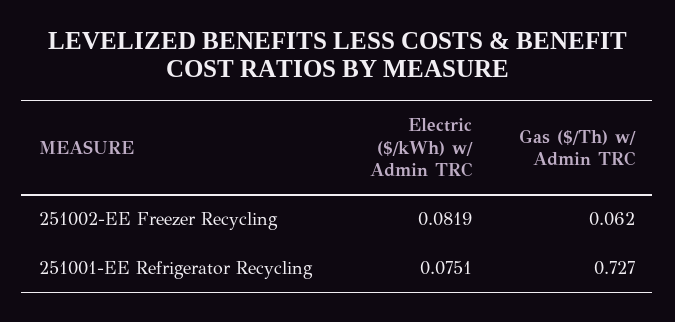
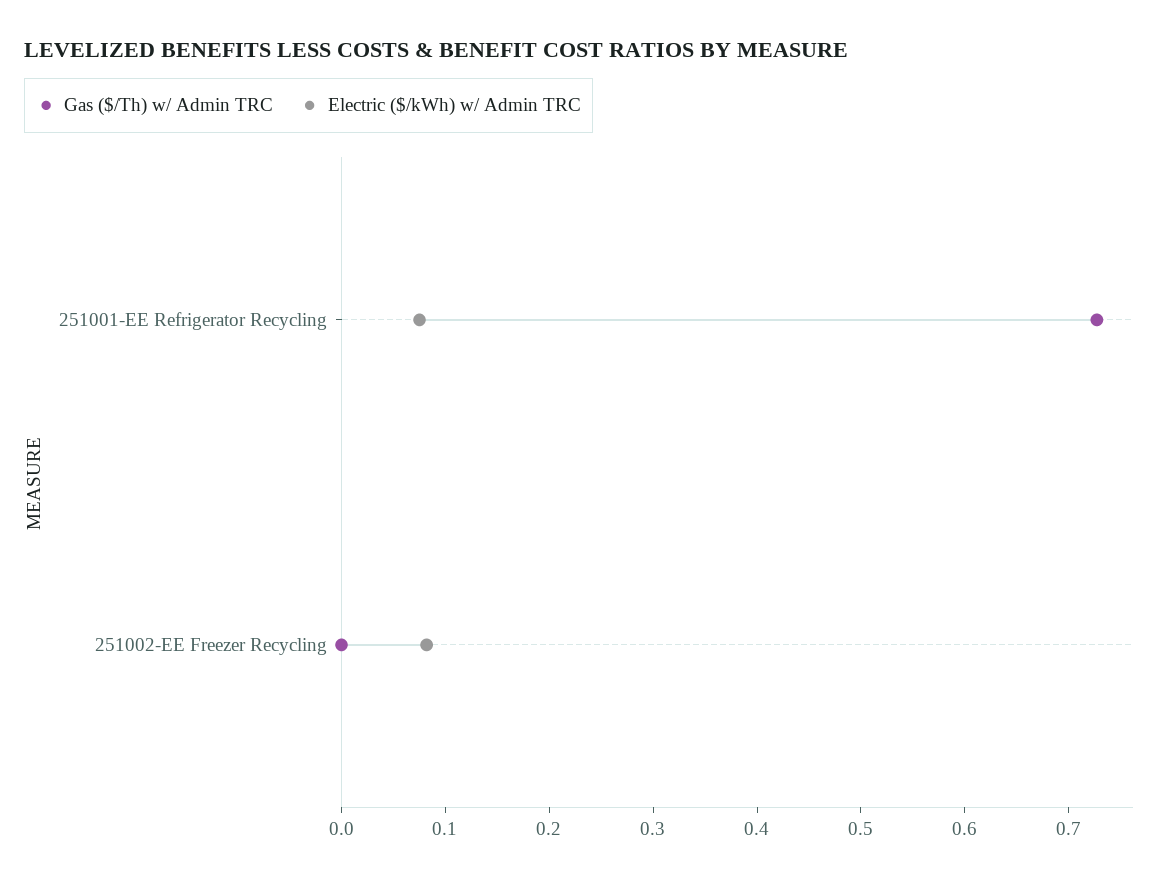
Gas ($/Th) w/ Admin TRC, 251002-EE Freezer Recycling: 0.062 -> 0

